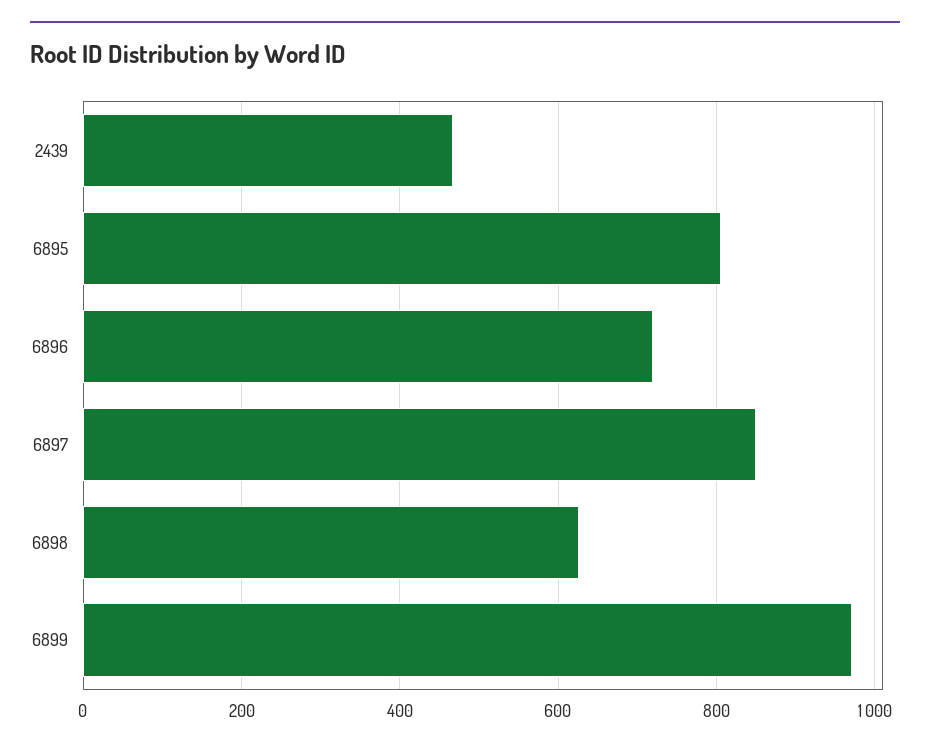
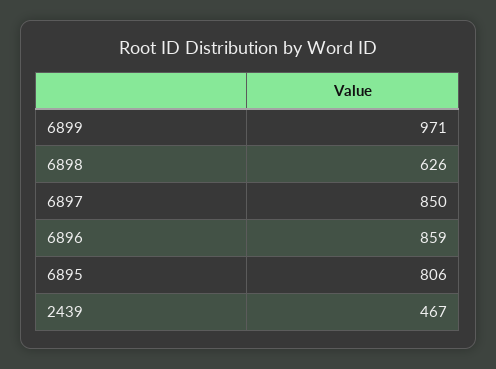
6896: 720 -> 859

